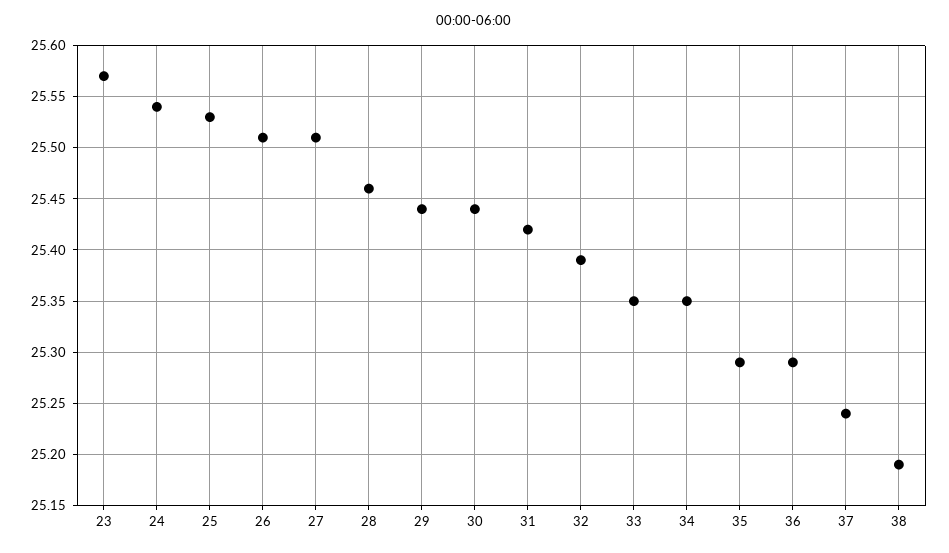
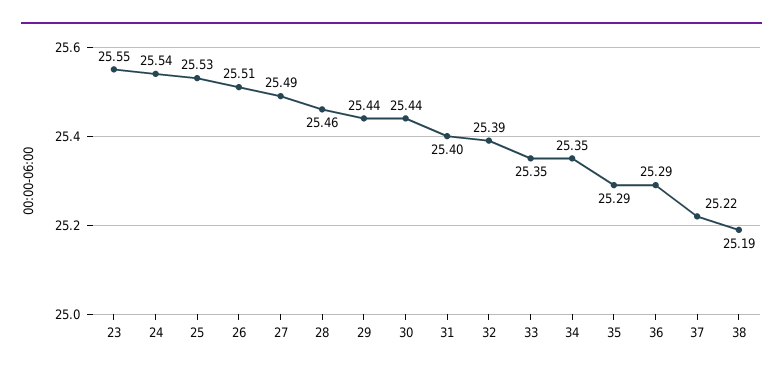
23: 25.57 -> 25.55
27: 25.51 -> 25.49
31: 25.42 -> 25.4
37: 25.24 -> 25.22

